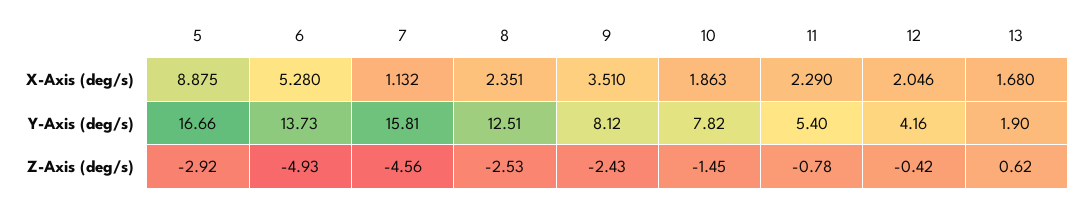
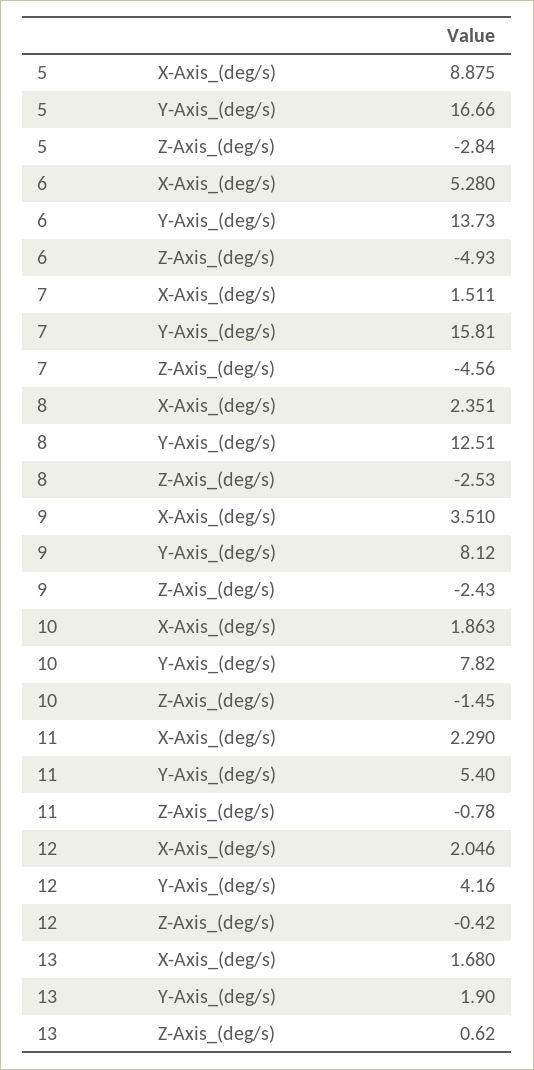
7, X-Axis (deg/s): 1.132 -> 1.511
5, Z-Axis (deg/s): -2.92 -> -2.84

